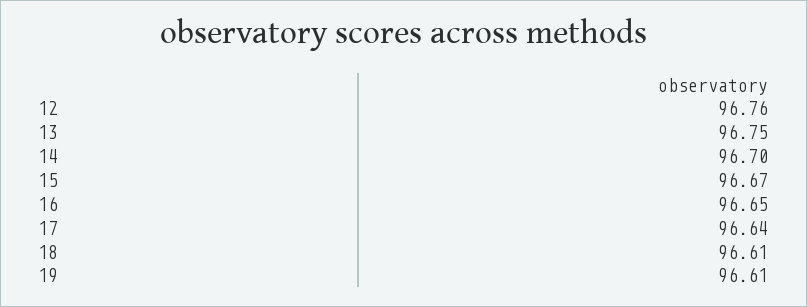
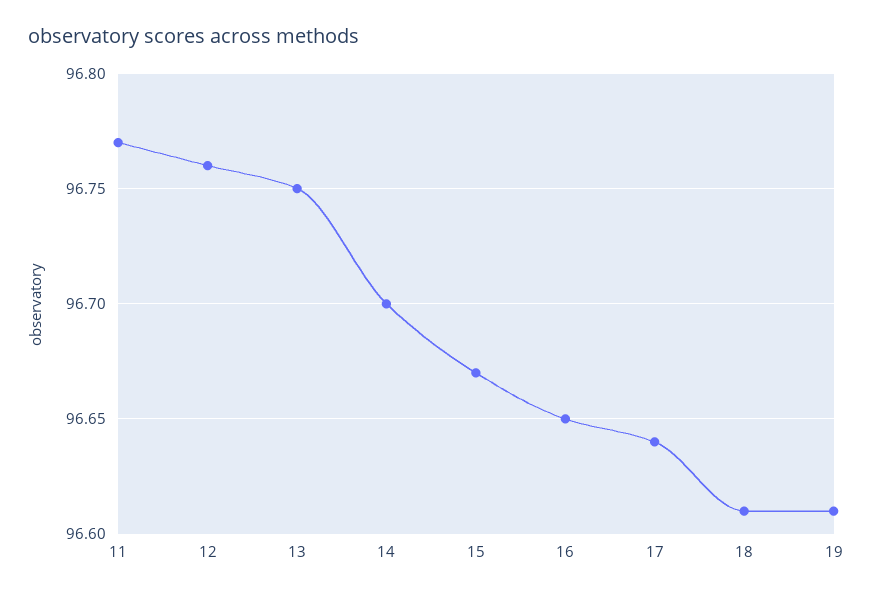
11: none -> 96.77

